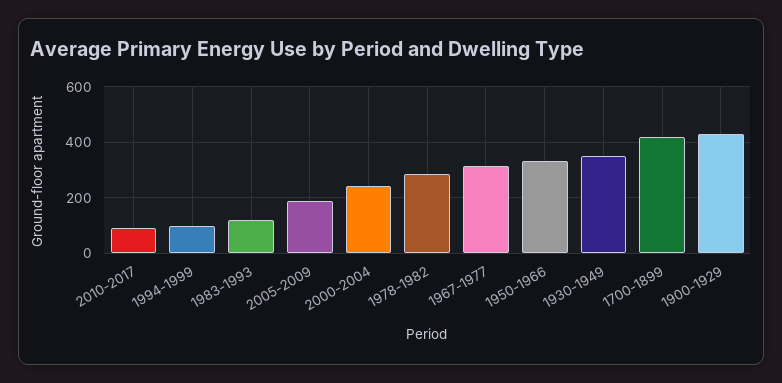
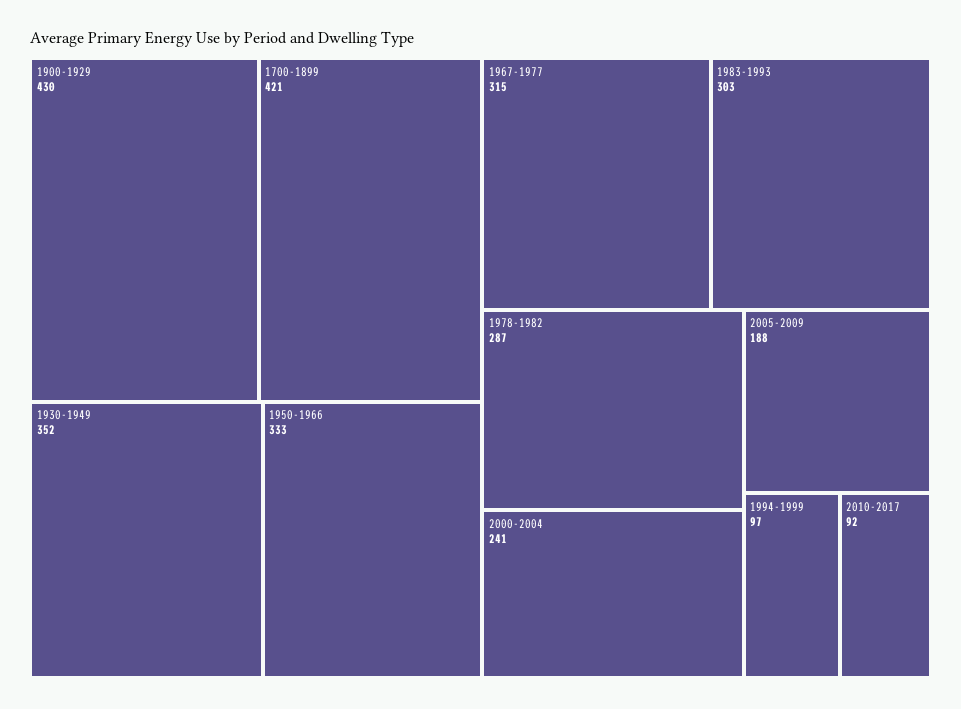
1983-1993: 125 -> 303

